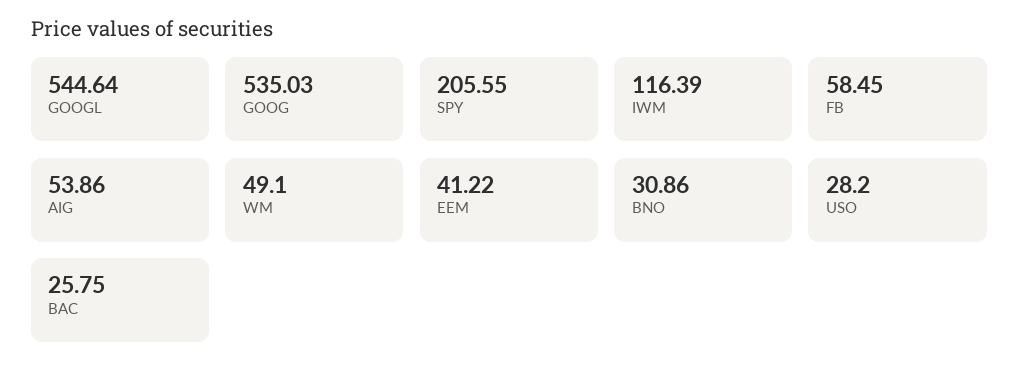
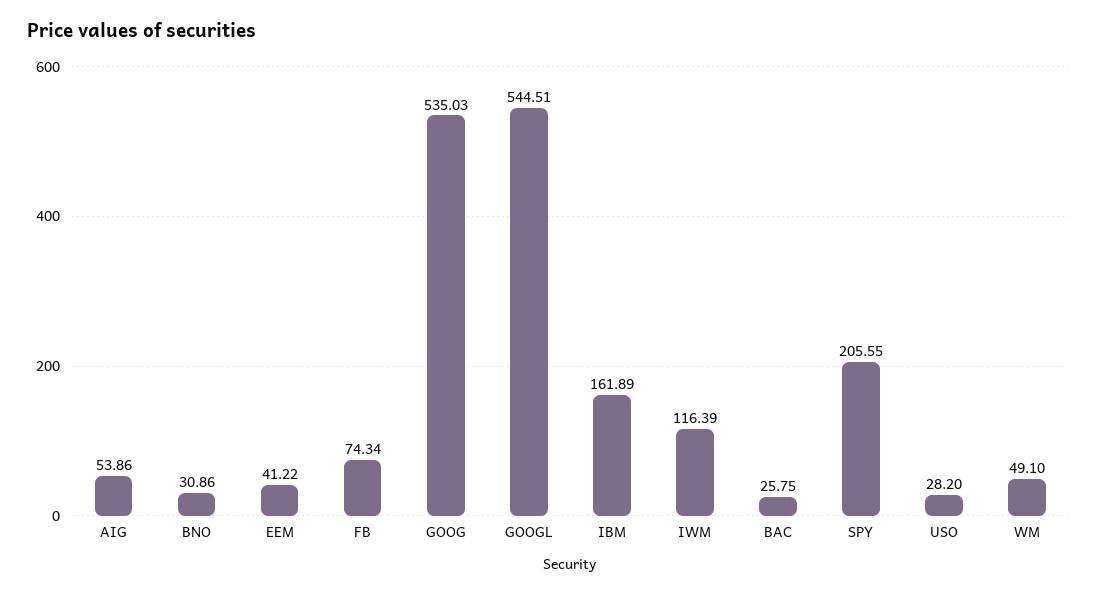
GOOGL: 544.64 -> 544.51
FB: 58.45 -> 74.34
IBM: none -> 161.89

